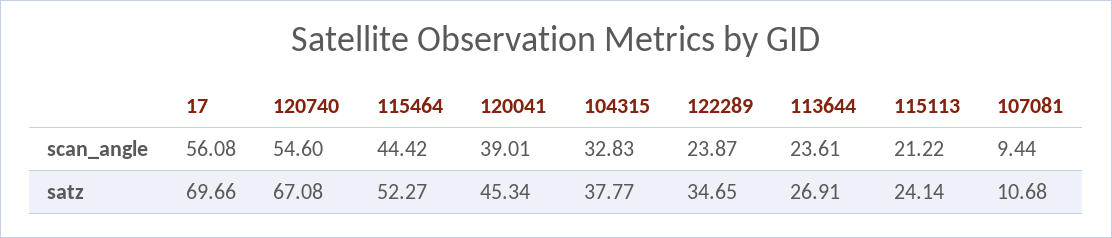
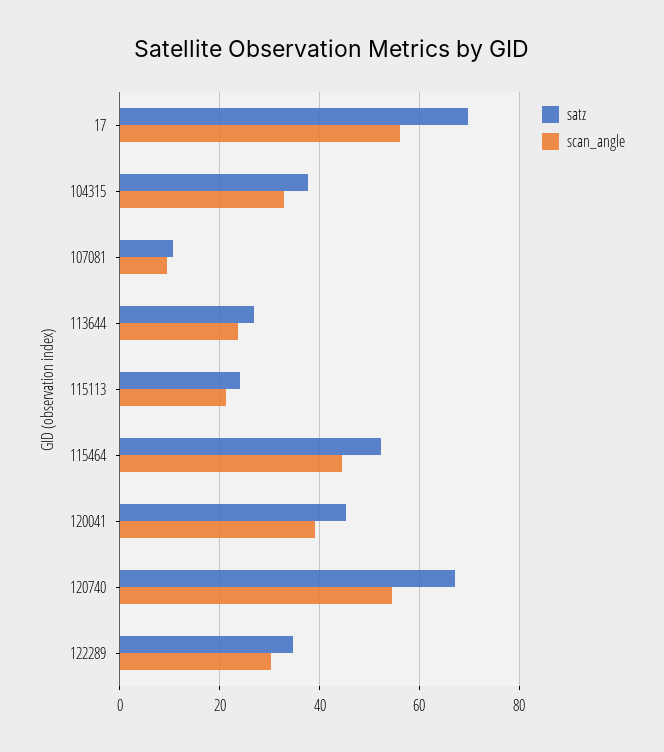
scan_angle, 122289: 23.87 -> 30

